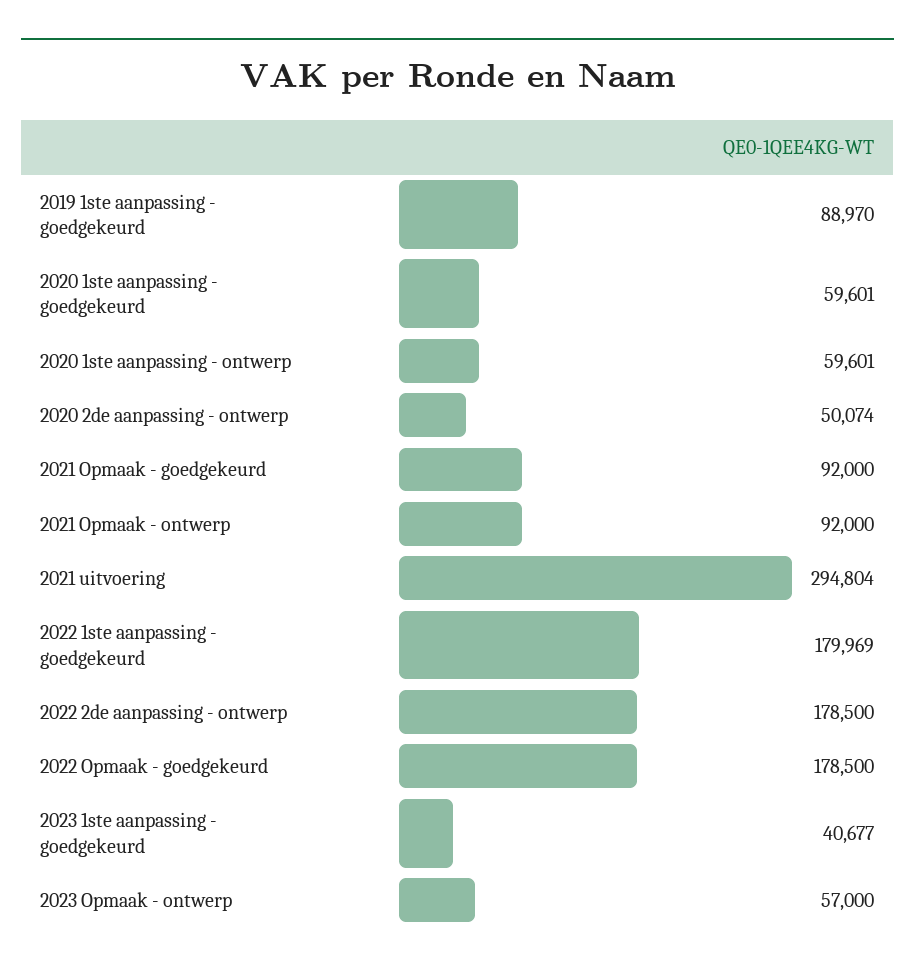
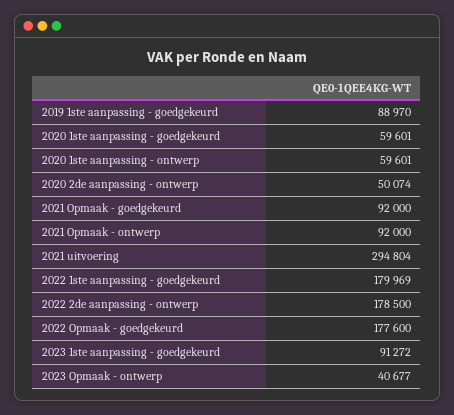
2022 Opmaak - goedgekeurd: 178500 -> 177600
2023 1ste aanpassing - goedgekeurd: 40677 -> 91272
2023 Opmaak - ontwerp: 57000 -> 40677

